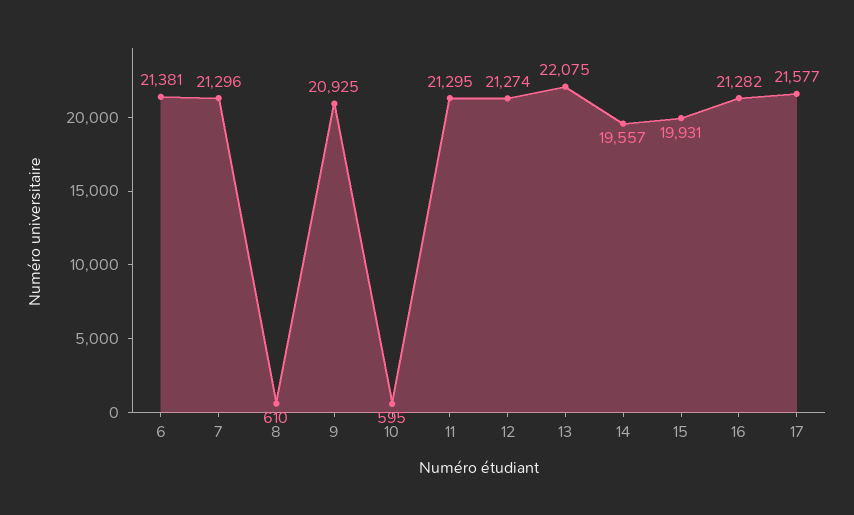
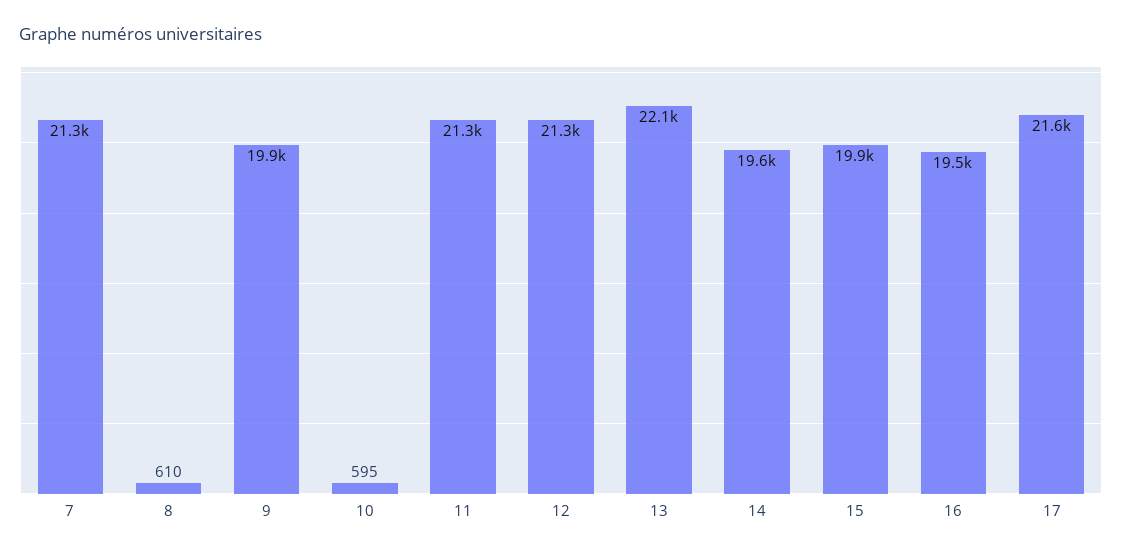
6: 21381 -> none
9: 20925 -> 19900
16: 21282 -> 19500

